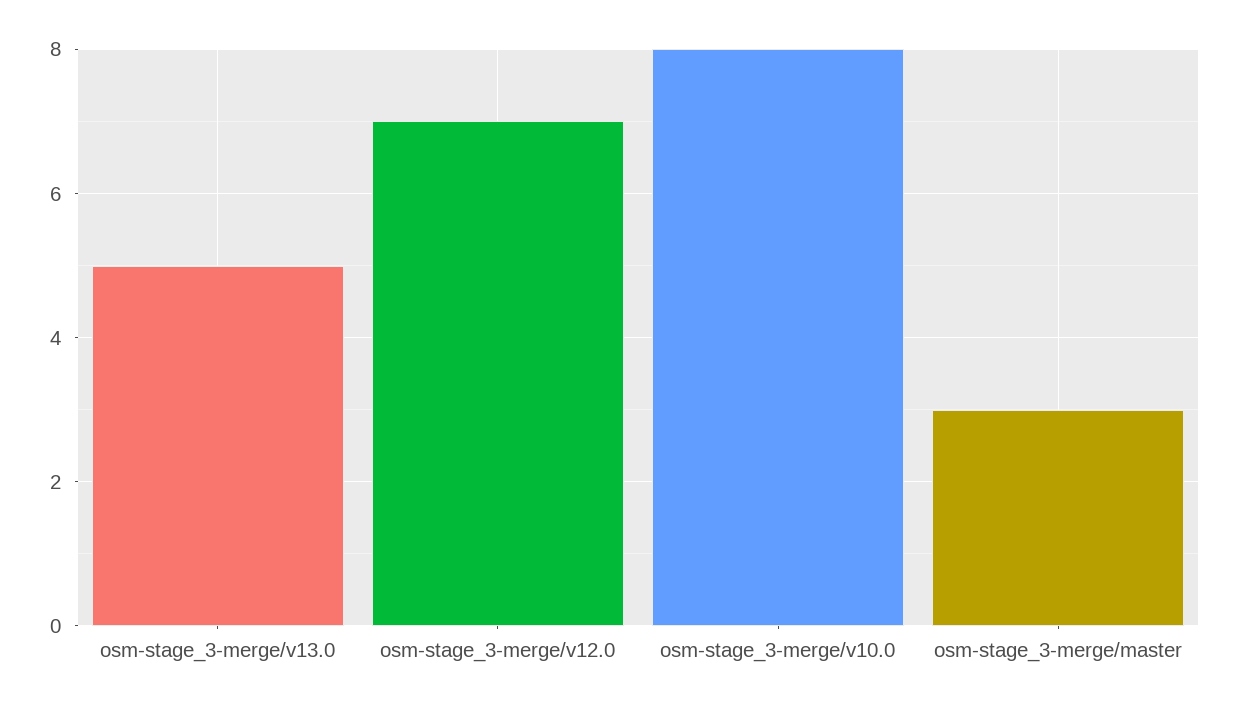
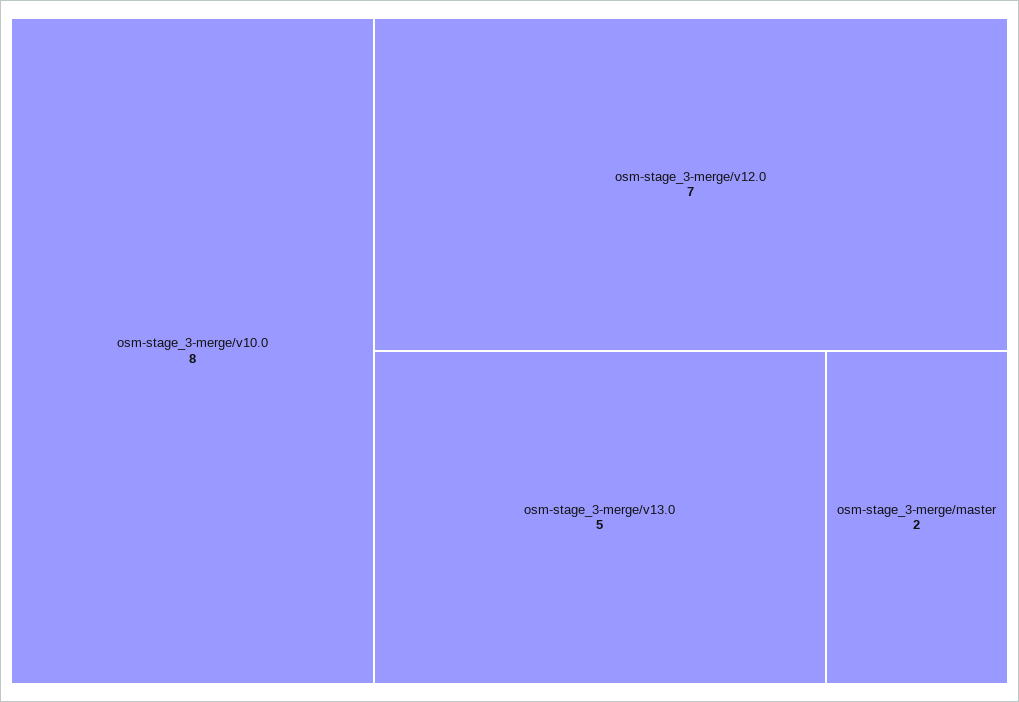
osm-stage_3-merge/master: 3 -> 2

